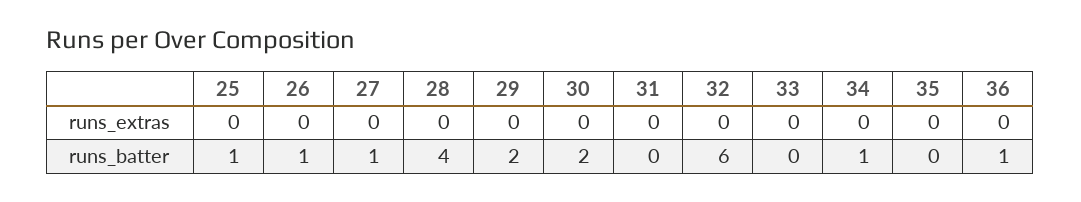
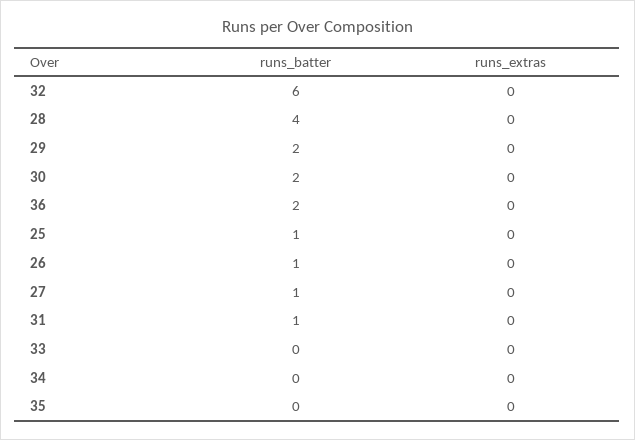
31, runs_batter: 0 -> 1
34, runs_batter: 1 -> 0
36, runs_batter: 1 -> 2

